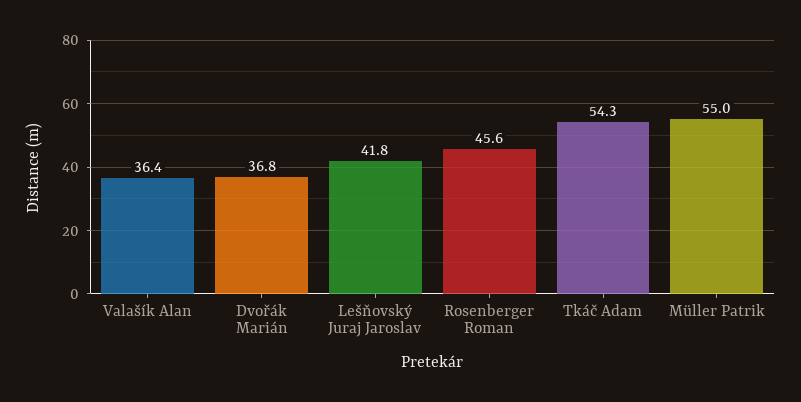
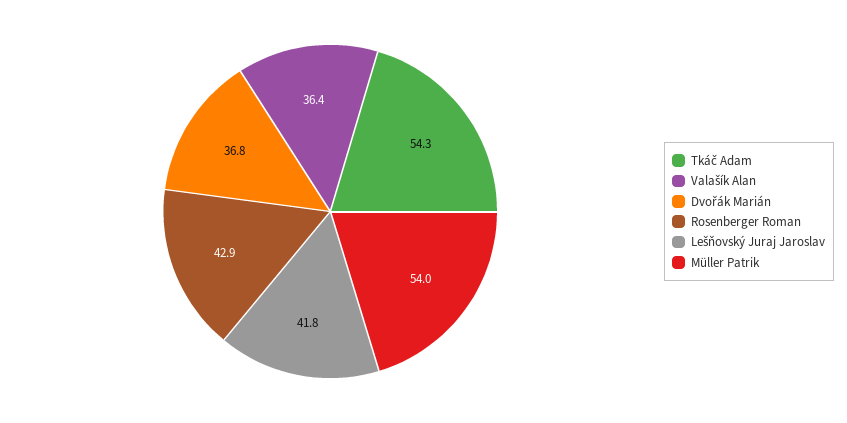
Rosenberger Roman: 45.6 -> 42.9
Müller Patrik: 55 -> 54

